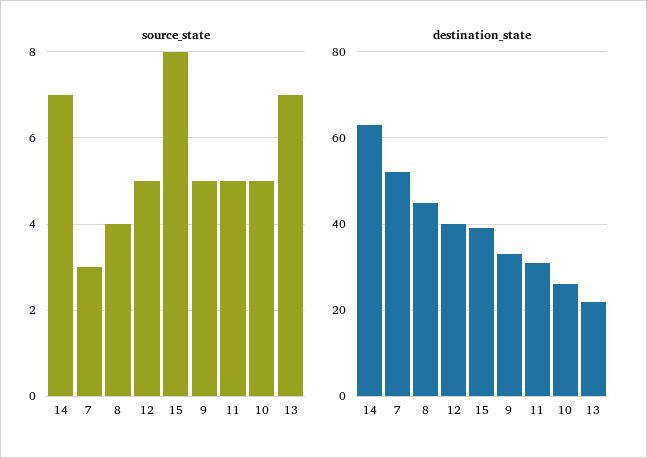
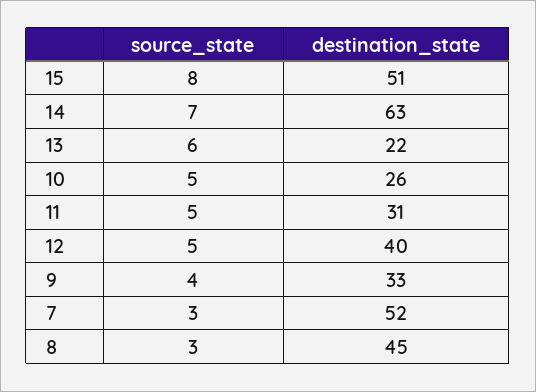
source_state, 8: 4 -> 3
source_state, 9: 5 -> 4
source_state, 13: 7 -> 6
destination_state, 15: 40 -> 51

